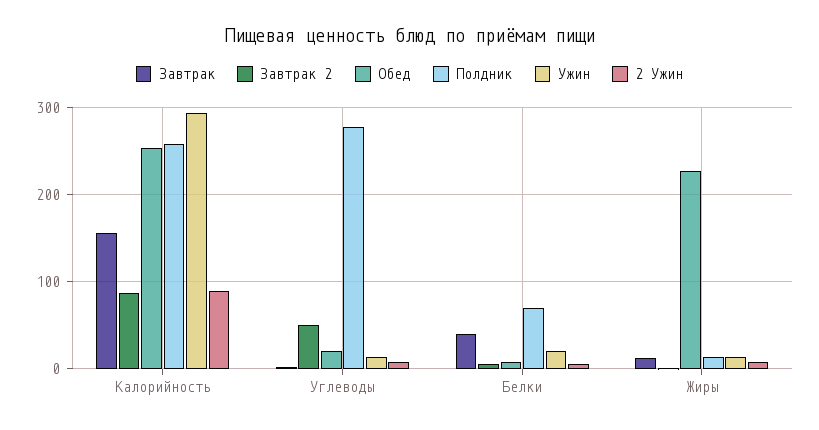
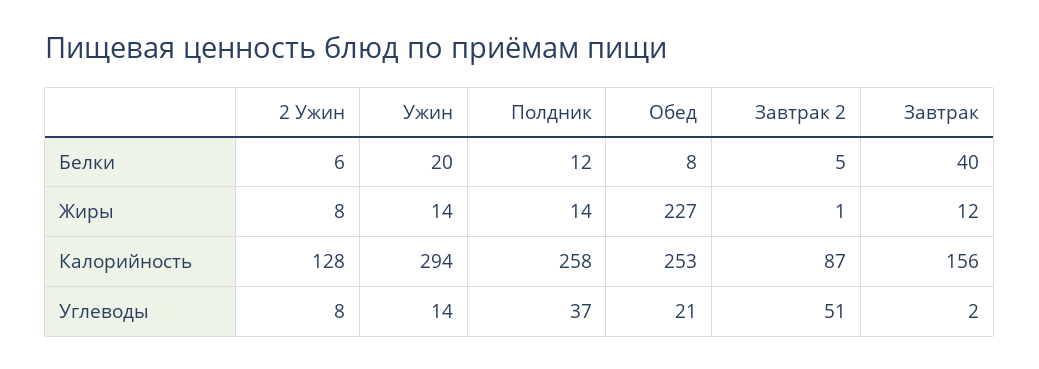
2 Ужин, Калорийность: 90 -> 128
Полдник, Углеводы: 280 -> 37
Полдник, Белки: 70 -> 12

